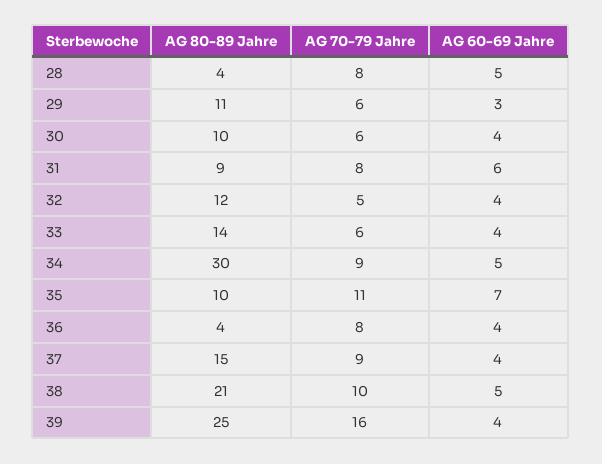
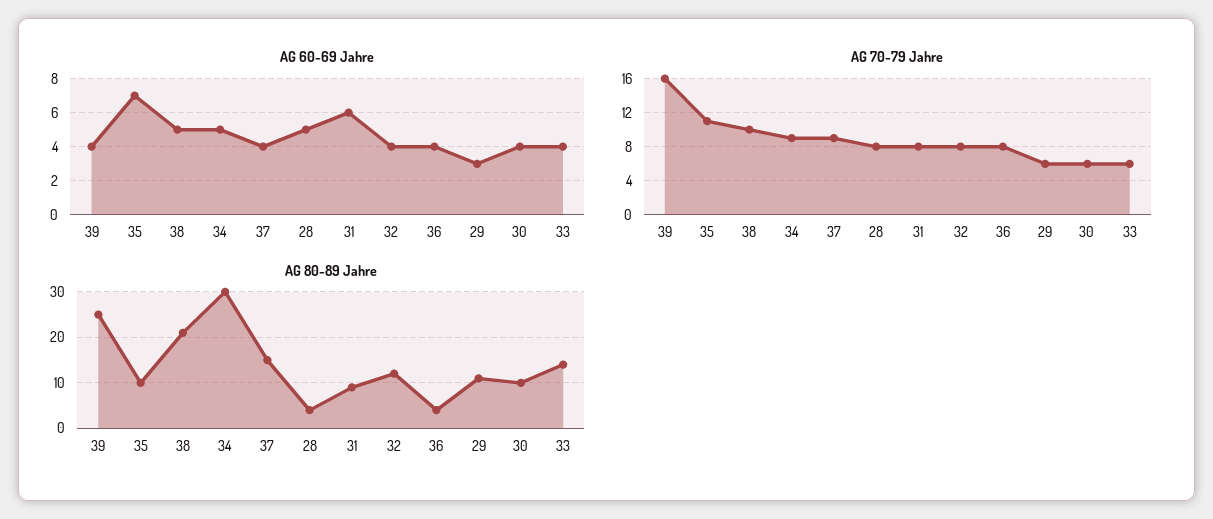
AG 70-79 Jahre, 32: 5 -> 8

